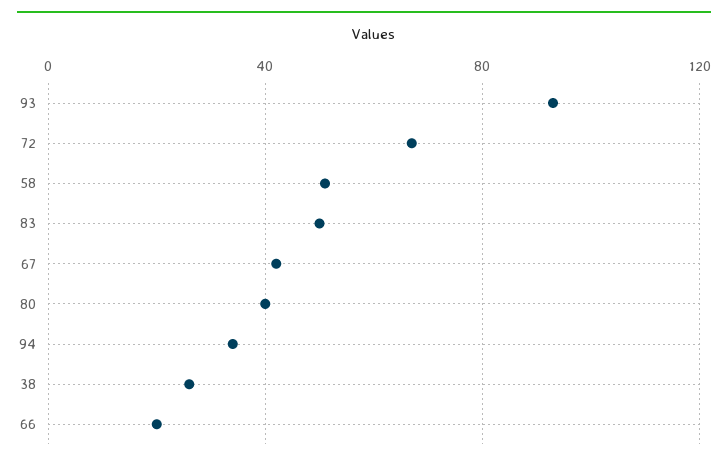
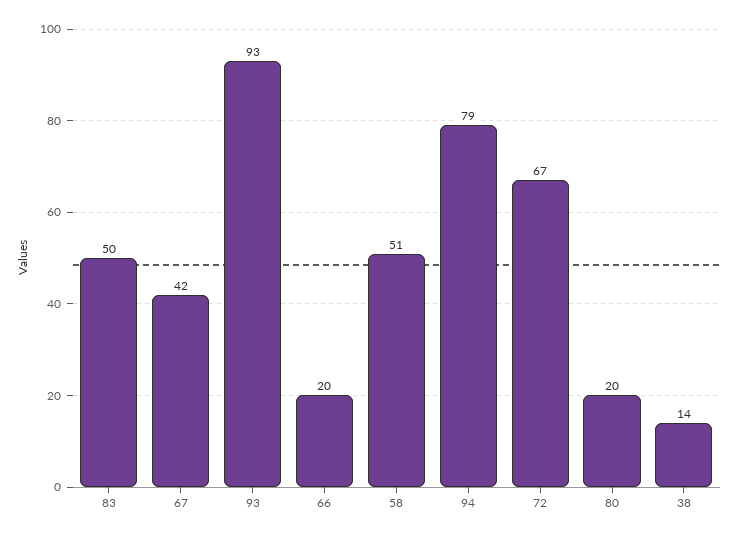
80: 40 -> 20
94: 35 -> 79
38: 25 -> 14

